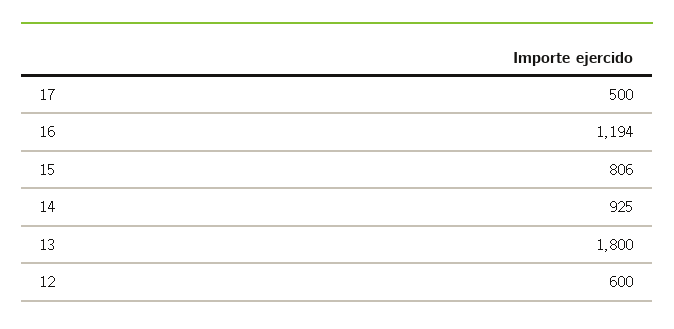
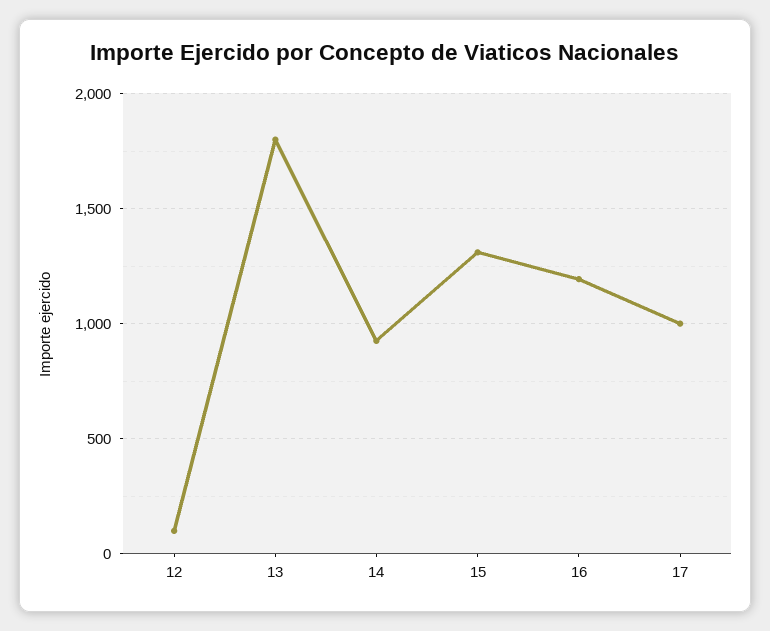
17: 500 -> 1000
15: 806 -> 1300
12: 600 -> 100

